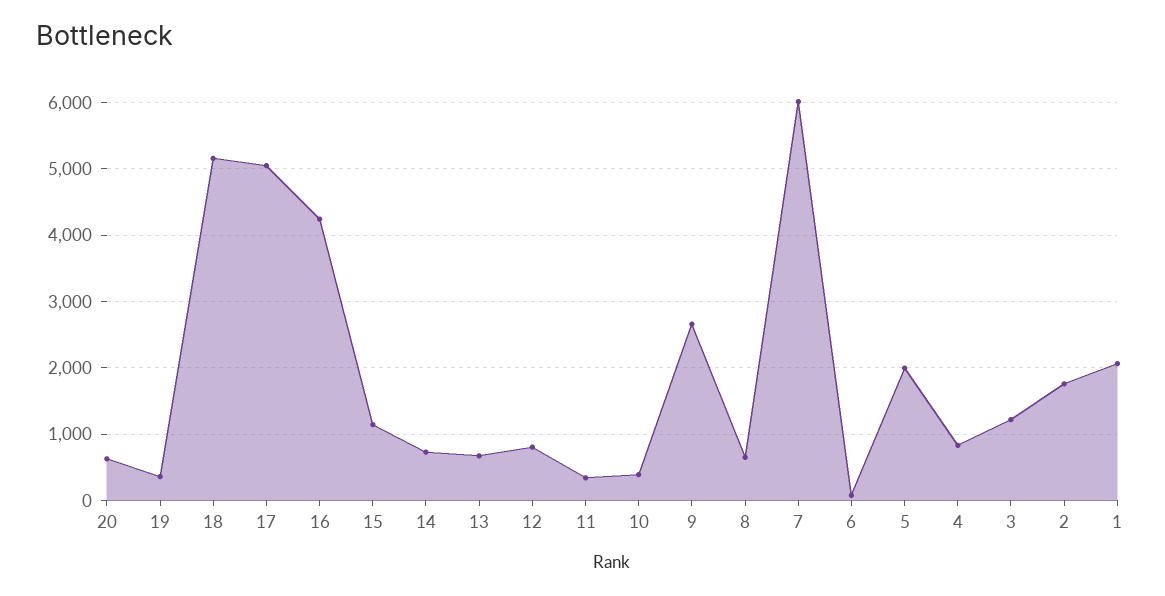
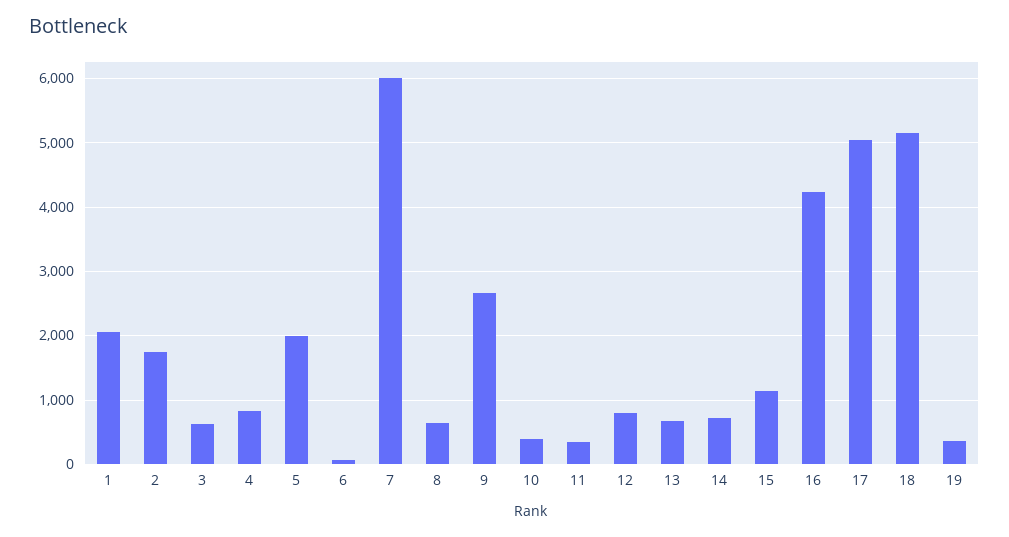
20: 600 -> none
3: 1200 -> 600

